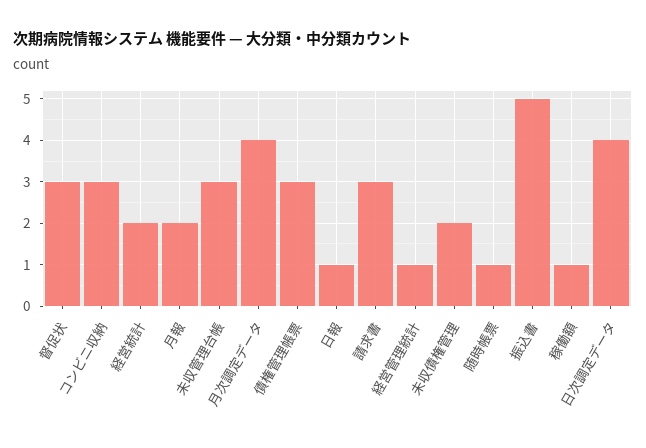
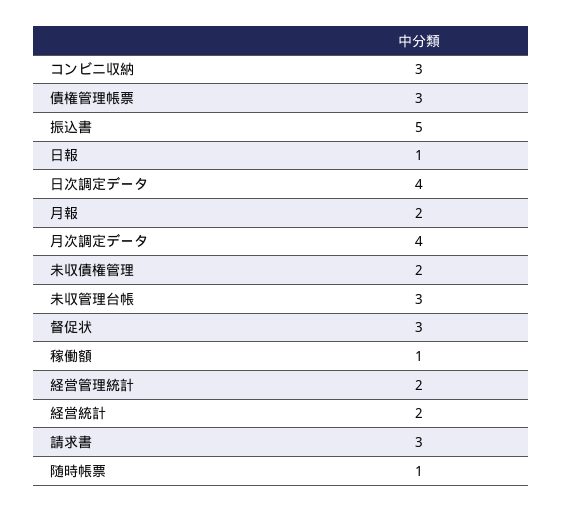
経営管理統計: 1 -> 2

